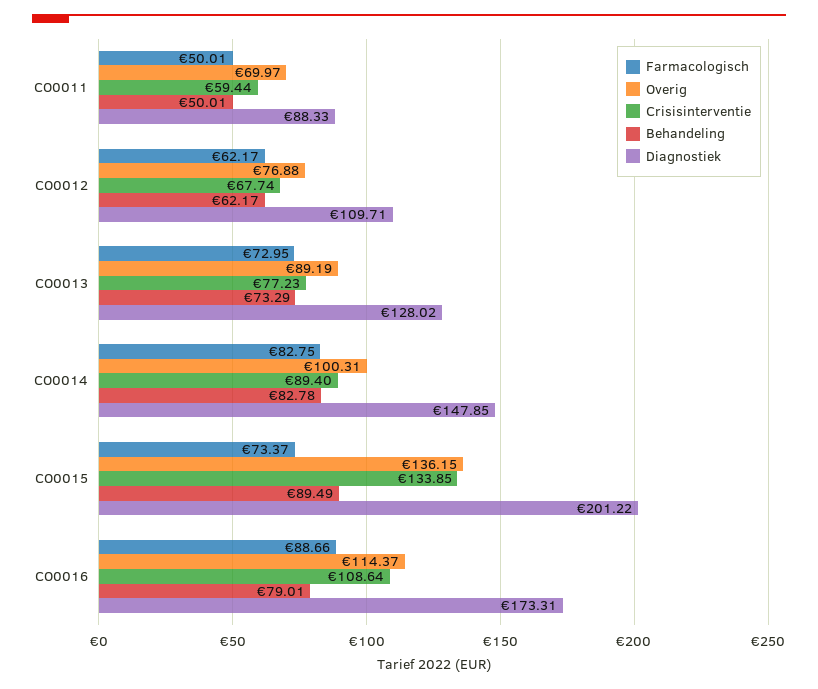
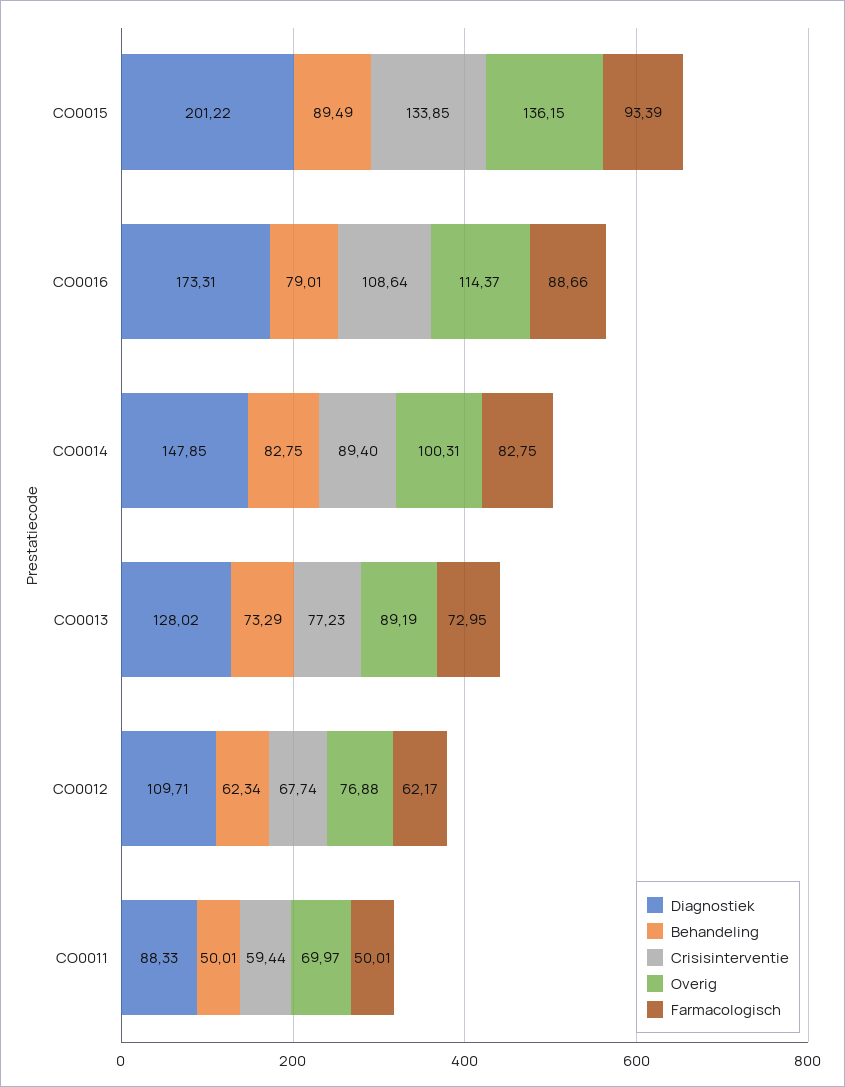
Behandeling, CO0012: 62.17 -> 62.34
Behandeling, CO0014: 82.78 -> 82.75
Farmacologisch, CO0015: 73.37 -> 93.39

